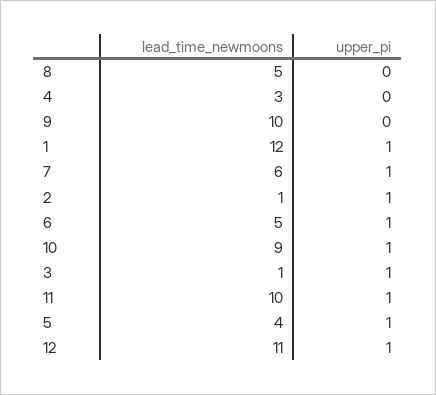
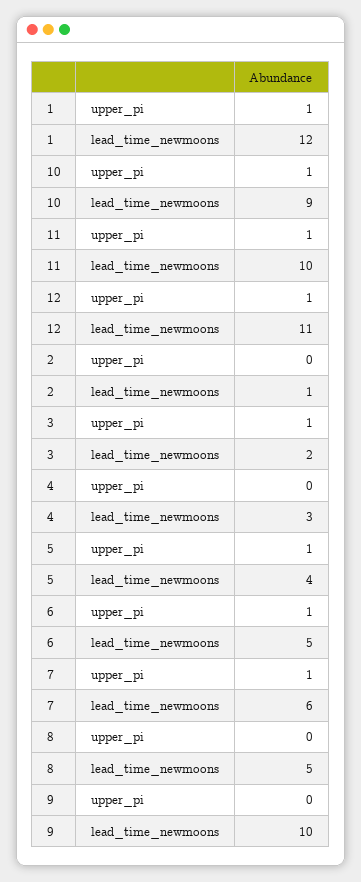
upper_pi, 2: 1 -> 0
lead_time_newmoons, 3: 1 -> 2

